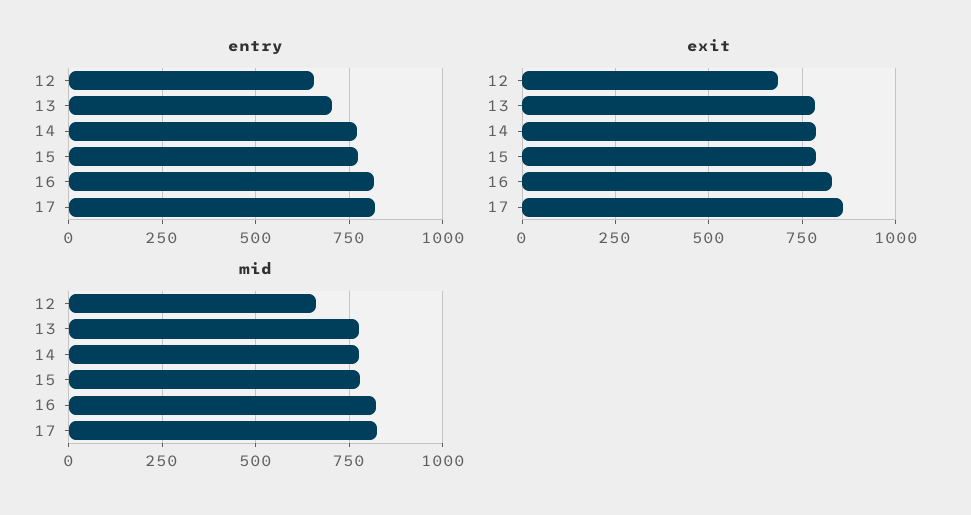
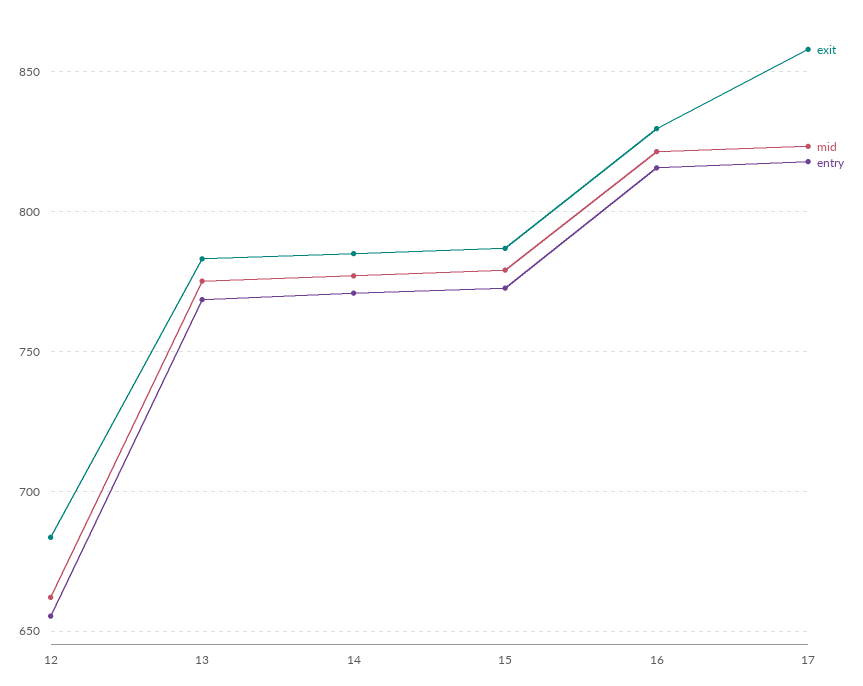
entry, 13: 700 -> 770

